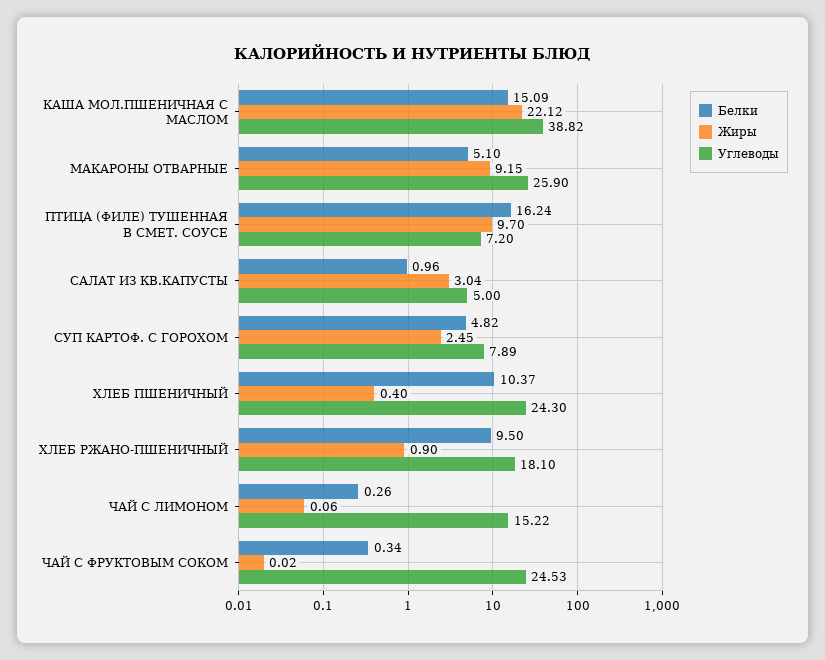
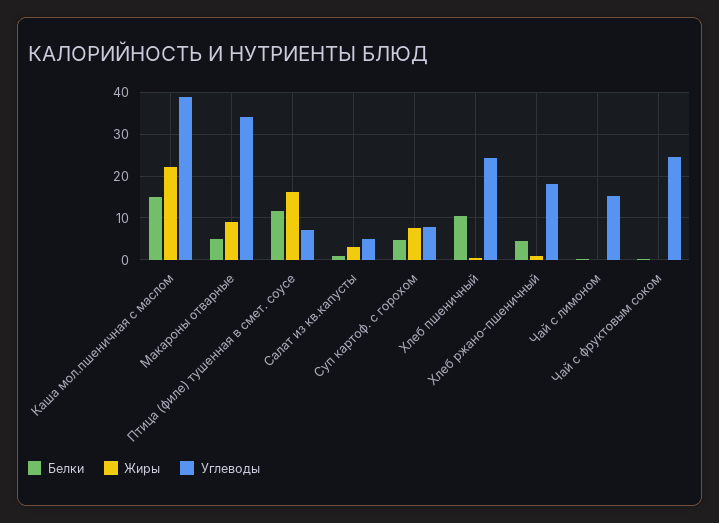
Углеводы, МАКАРОНЫ ОТВАРНЫЕ: 25.9 -> 34
Белки, ПТИЦА (ФИЛЕ) ТУШЕННАЯ В СМЕТ. СОУСЕ: 16.24 -> 12
Жиры, ПТИЦА (ФИЛЕ) ТУШЕННАЯ В СМЕТ. СОУСЕ: 9.7 -> 16
Жиры, СУП КАРТОФ. С ГОРОХОМ: 2.45 -> 8
Белки, ХЛЕБ РЖАНО-ПШЕНИЧНЫЙ: 9.5 -> 4

